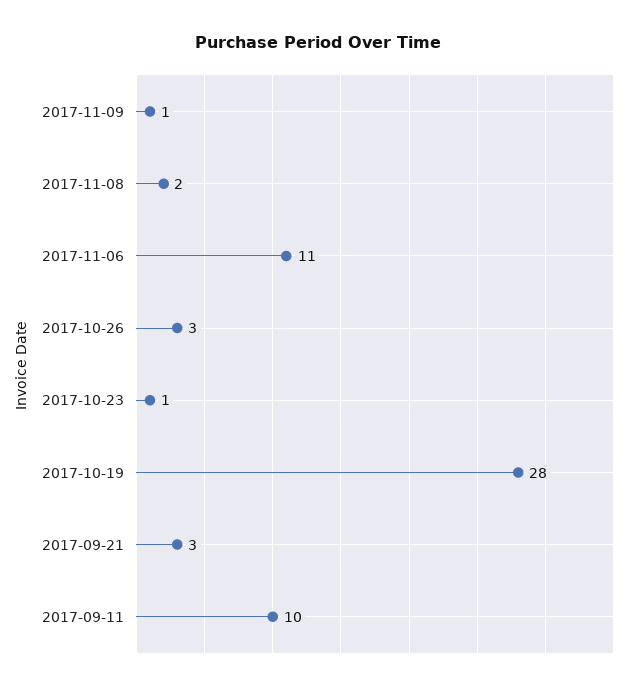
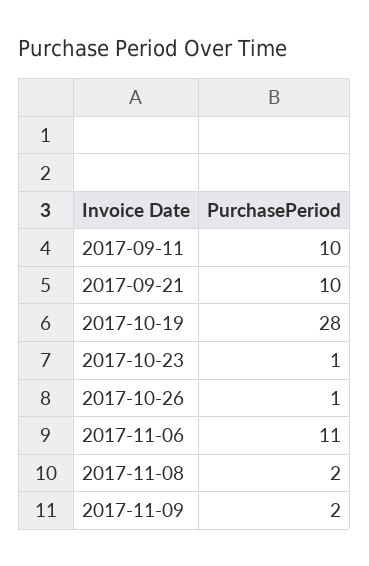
2017-11-09: 1 -> 2
2017-10-26: 3 -> 1
2017-09-21: 3 -> 10

